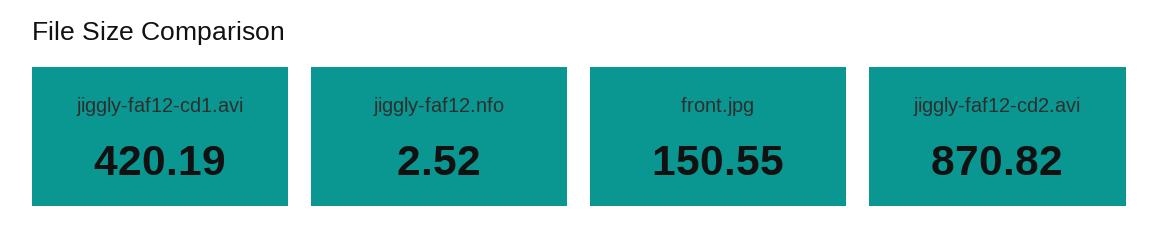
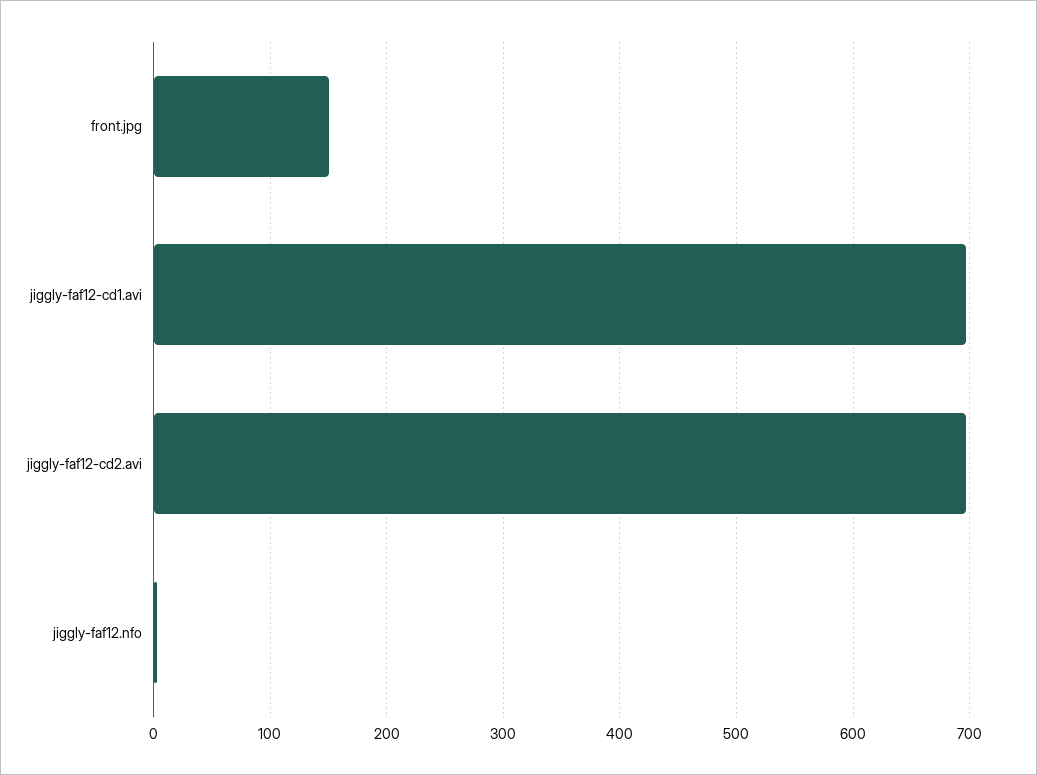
jiggly-faf12-cd1.avi: 420.19 -> 700
jiggly-faf12-cd2.avi: 870.82 -> 700

